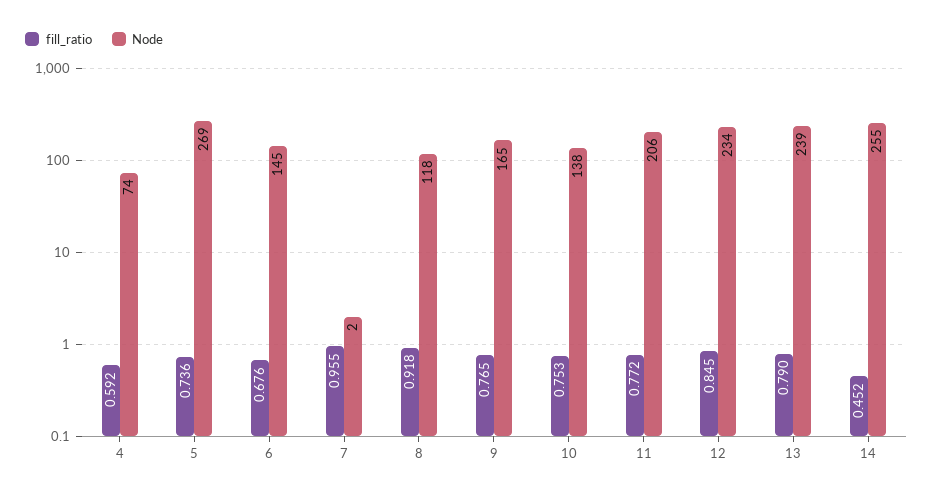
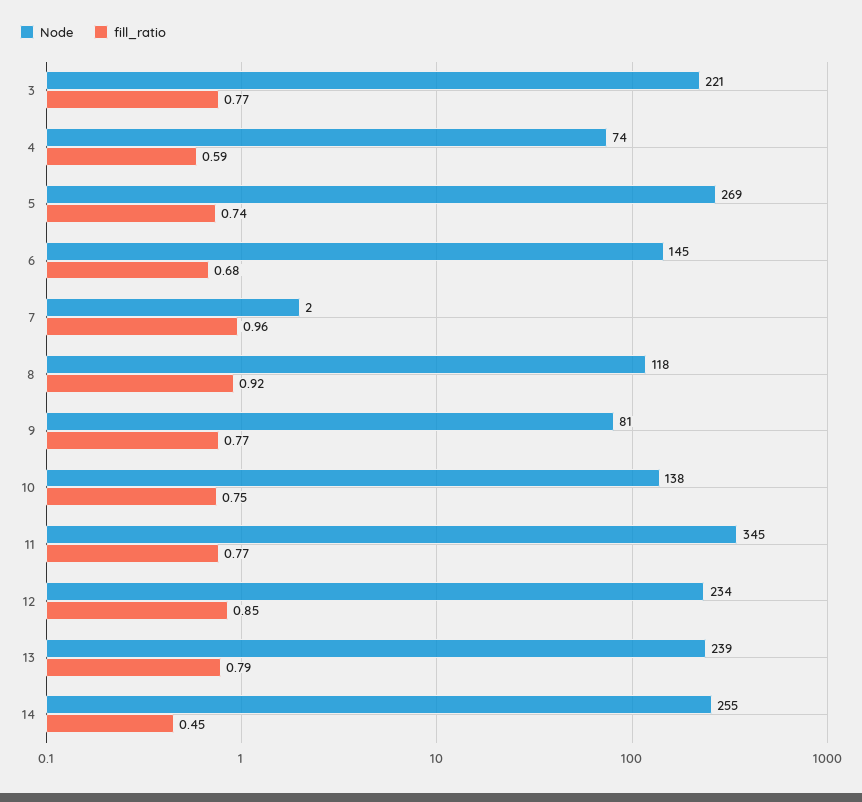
Node, 9: 165 -> 81
Node, 11: 206 -> 345
Node, 3: none -> 221
fill_ratio, 3: none -> 0.77

